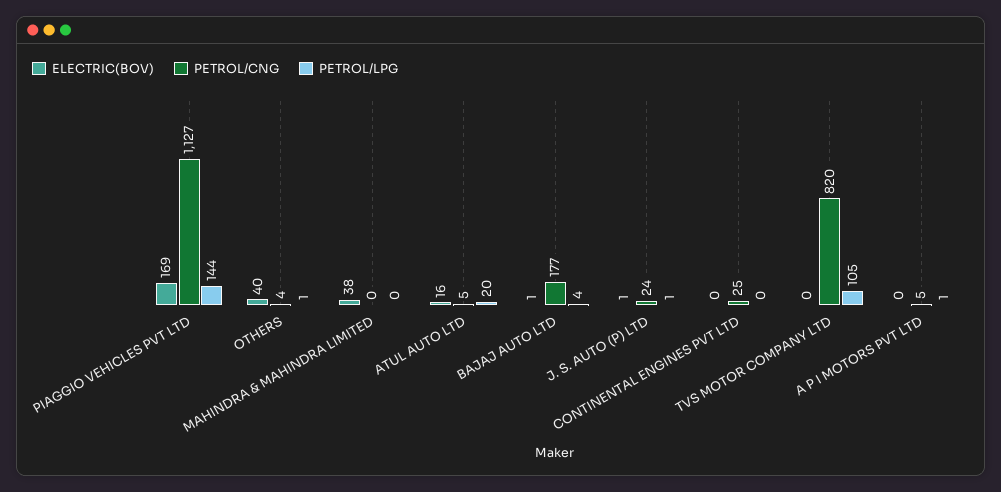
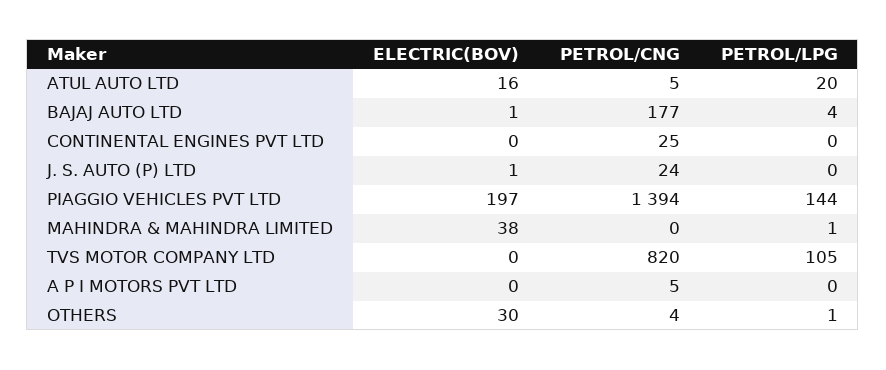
ELECTRIC(BOV), PIAGGIO VEHICLES PVT LTD: 169 -> 197
PETROL/CNG, PIAGGIO VEHICLES PVT LTD: 1127 -> 1394
ELECTRIC(BOV), OTHERS: 40 -> 30
PETROL/LPG, MAHINDRA & MAHINDRA LIMITED: 0 -> 1
PETROL/LPG, J. S. AUTO (P) LTD: 1 -> 0
PETROL/LPG, A P I MOTORS PVT LTD: 1 -> 0

